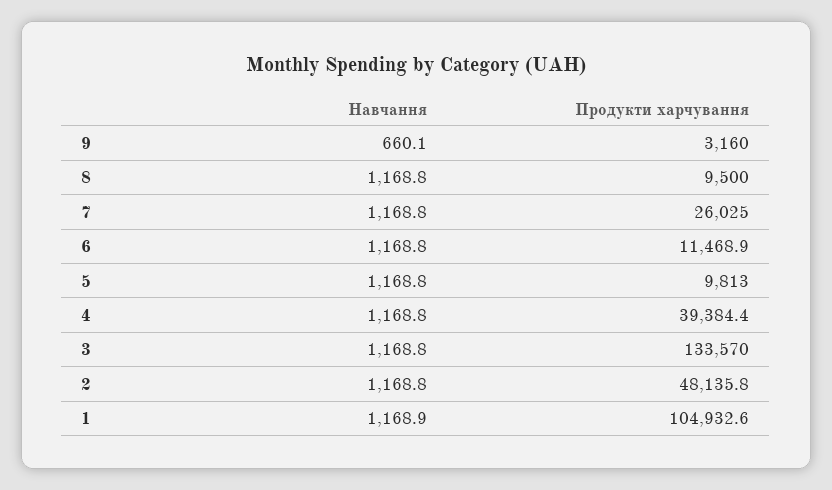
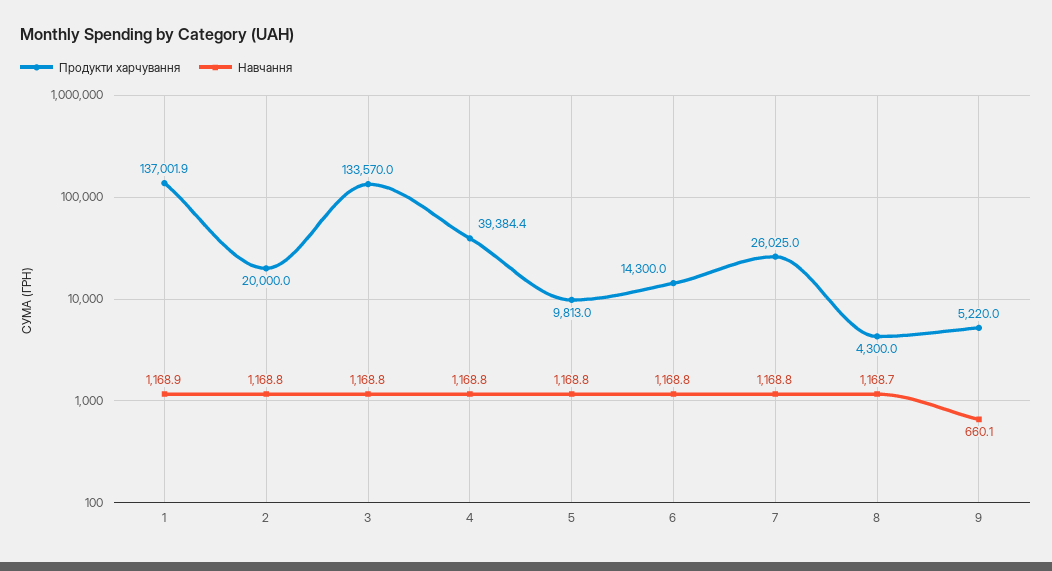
Продукти харчування, 9: 3160 -> 5220
Навчання, 8: 1168.8 -> 1168.7
Продукти харчування, 8: 9500 -> 4300
Продукти харчування, 6: 11468.9 -> 14300
Продукти харчування, 2: 48135.8 -> 20000
Продукти харчування, 1: 104932.6 -> 137001.9

